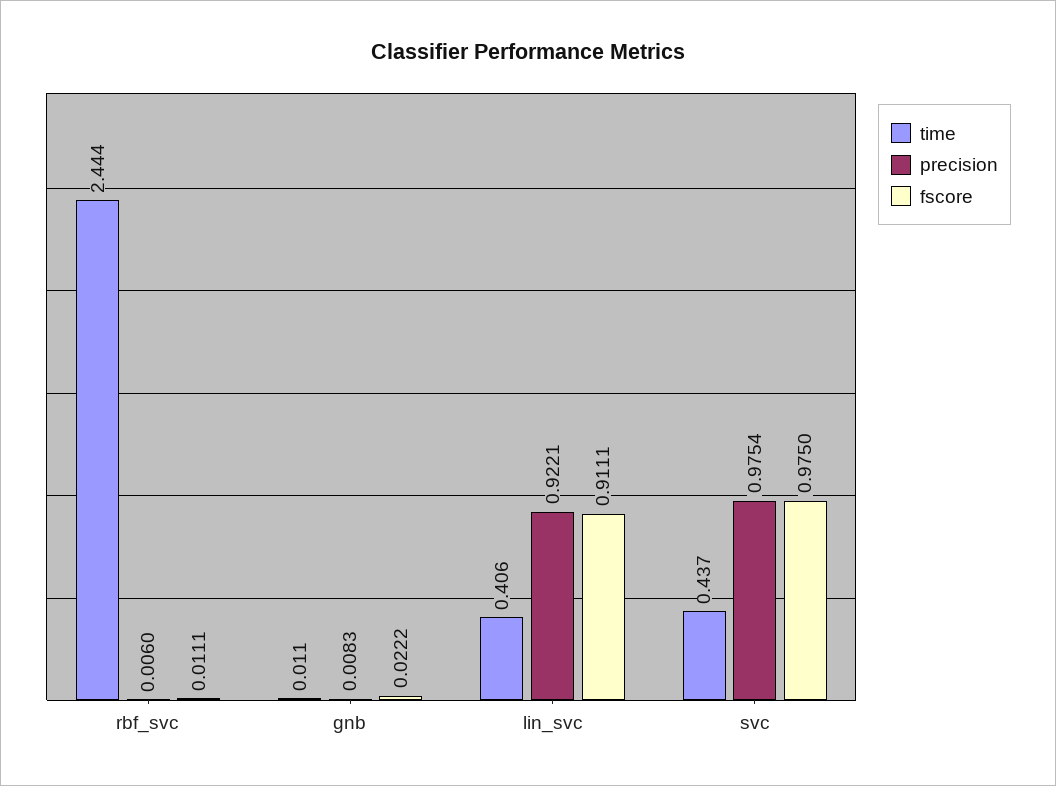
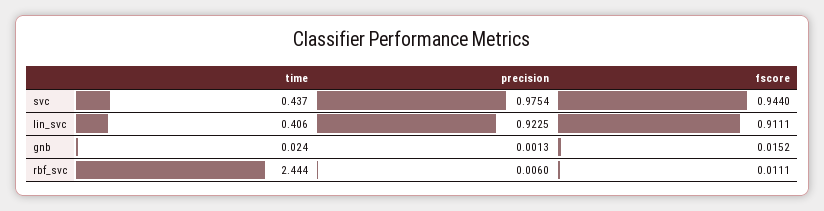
time, gnb: 0.011 -> 0.024
precision, gnb: 0.0083 -> 0.0013
fscore, gnb: 0.0222 -> 0.0152
precision, lin_svc: 0.9221 -> 0.9225
fscore, svc: 0.975 -> 0.944

